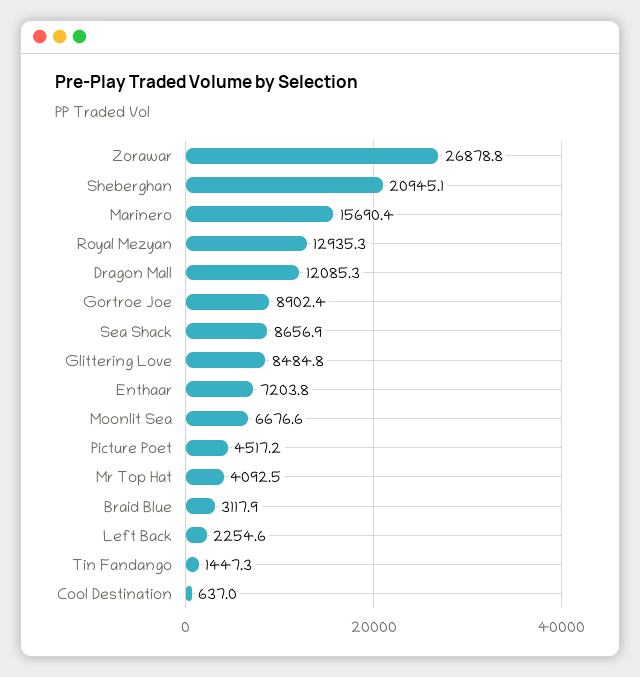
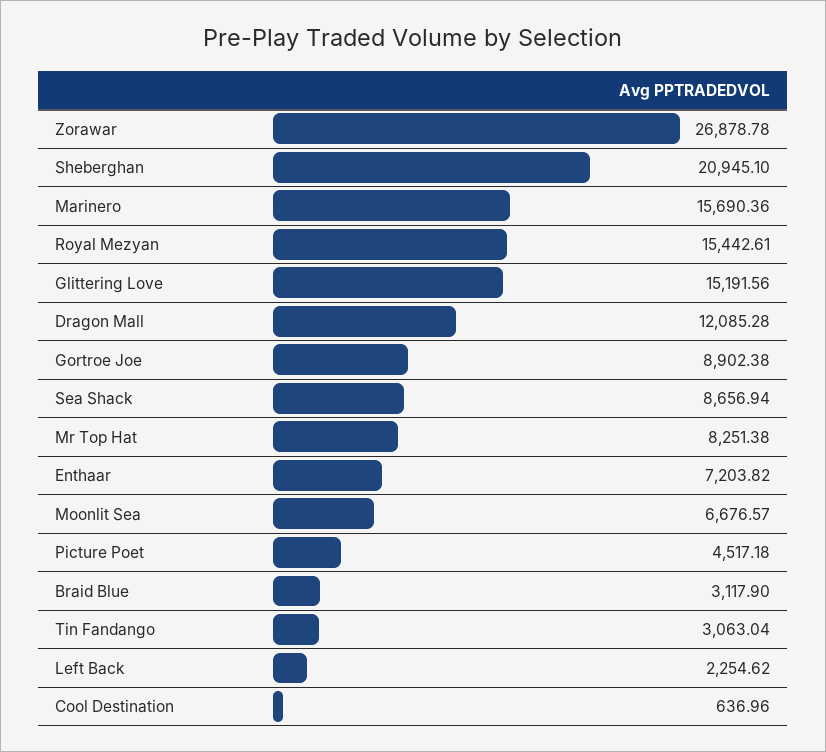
Royal Mezyan: 12935.3 -> 15442.61
Glittering Love: 8484.8 -> 15191.56
Mr Top Hat: 4092.5 -> 8251.38
Tin Fandango: 1447.3 -> 3063.04

